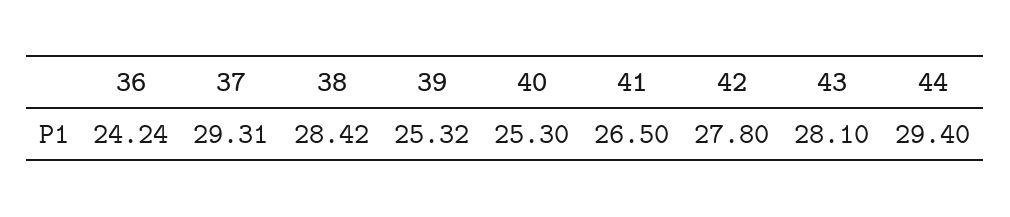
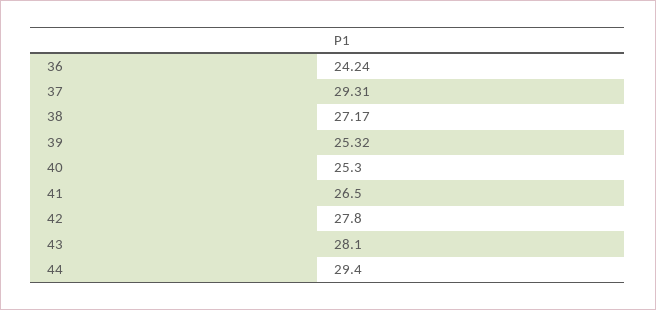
38: 28.42 -> 27.17

